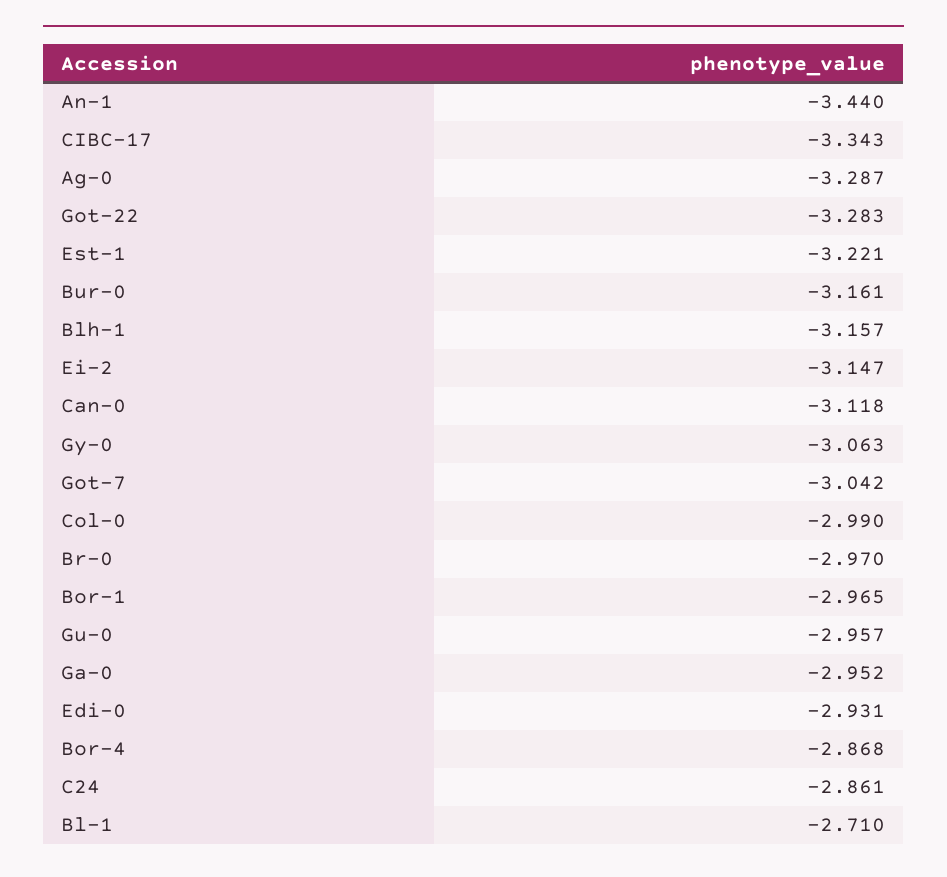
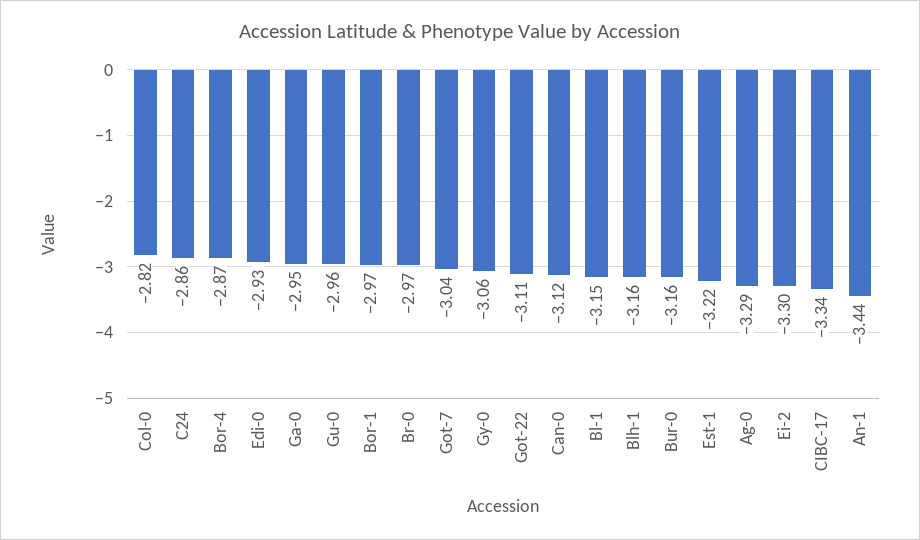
Got-22: -3.283 -> -3.11
Ei-2: -3.147 -> -3.3
Col-0: -2.99 -> -2.82
Bl-1: -2.71 -> -3.15

